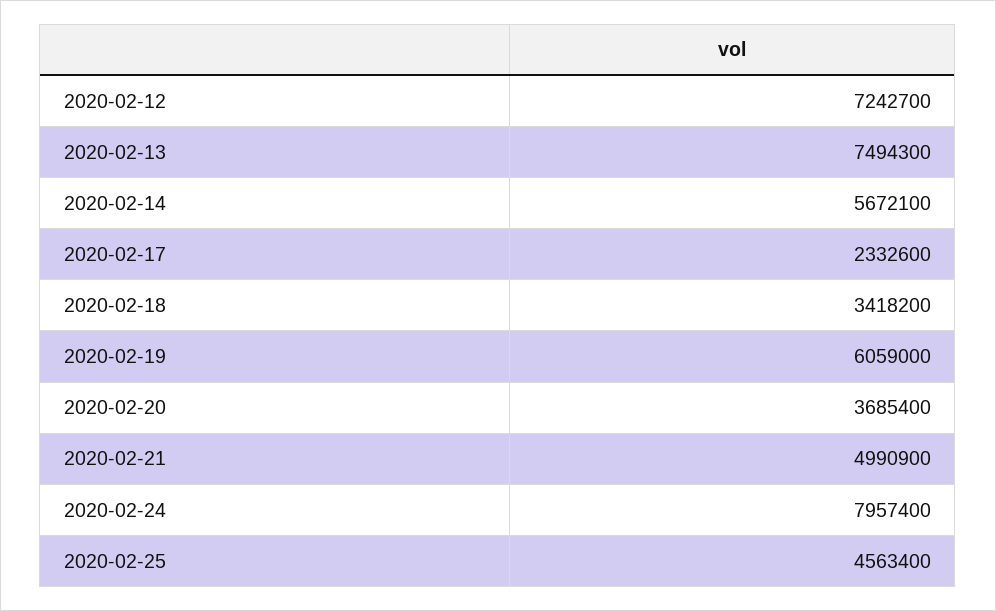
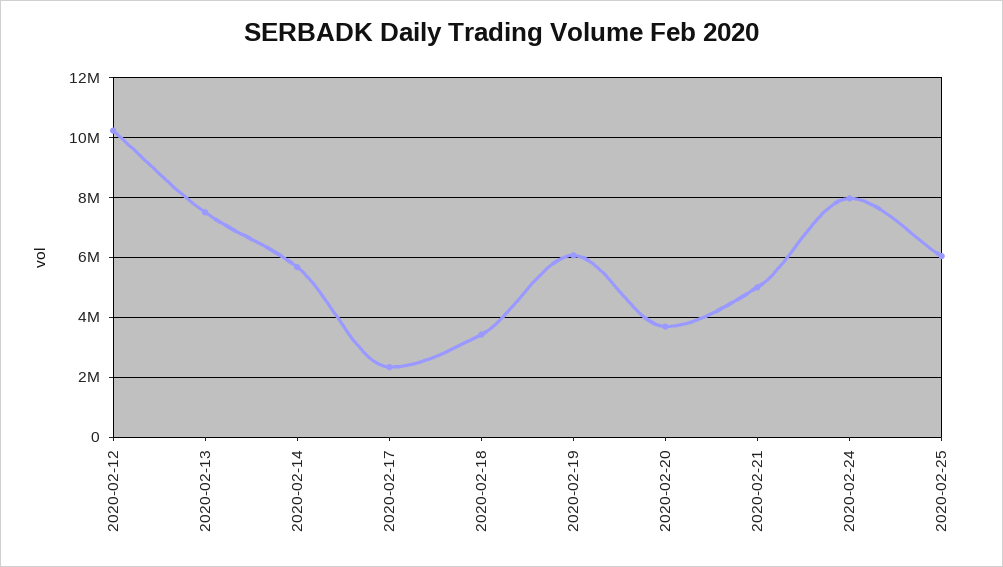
2020-02-12: 7242700 -> 10250000
2020-02-25: 4563400 -> 6000000

